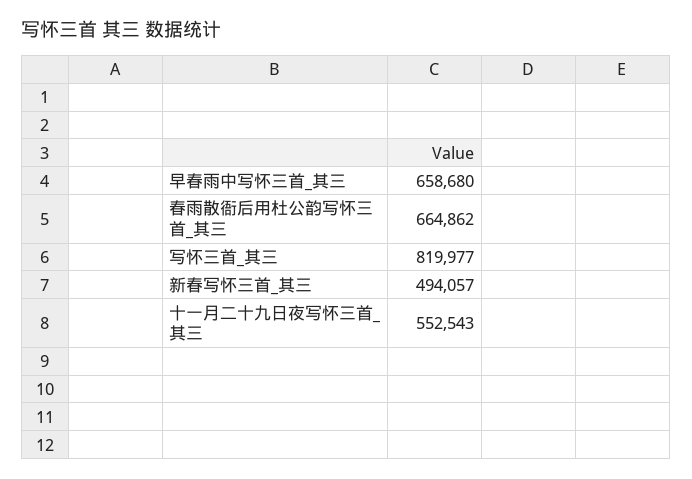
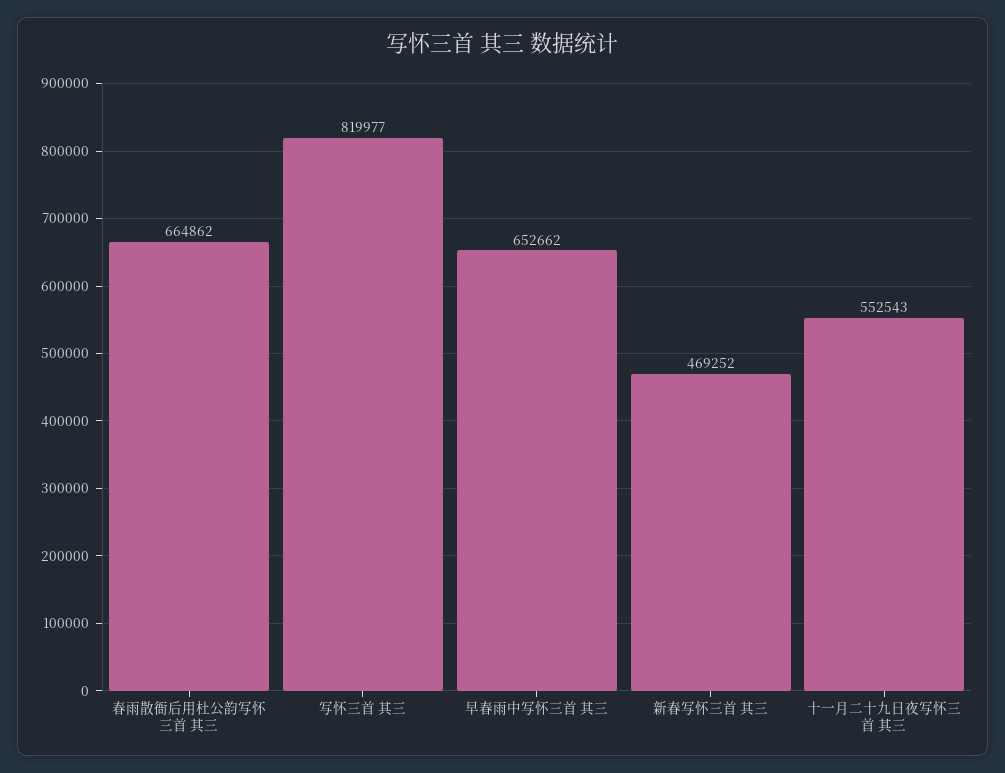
早春雨中写怀三首_其三: 658680 -> 652662
新春写怀三首_其三: 494057 -> 469252

